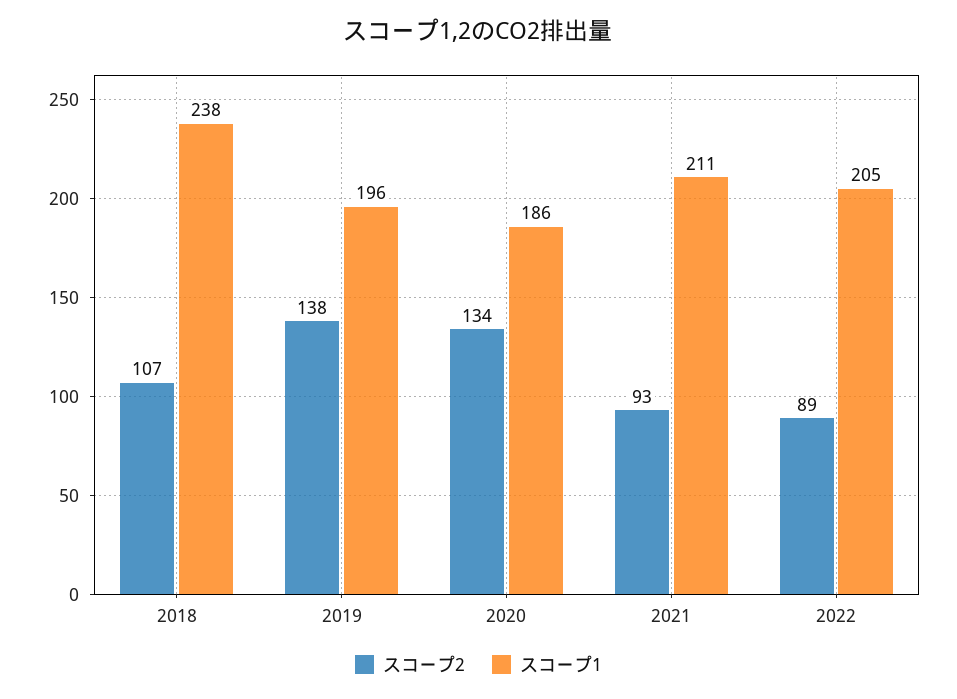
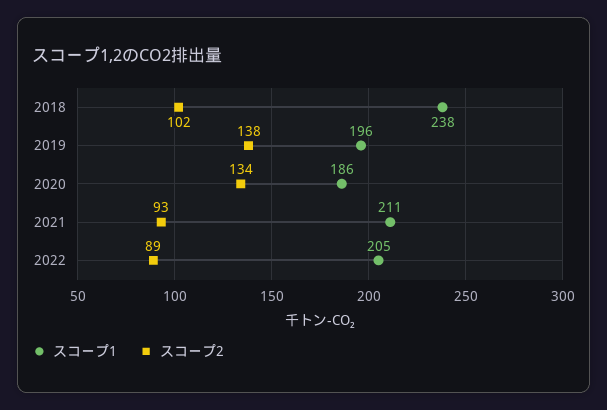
スコープ2, 2018: 107 -> 102

